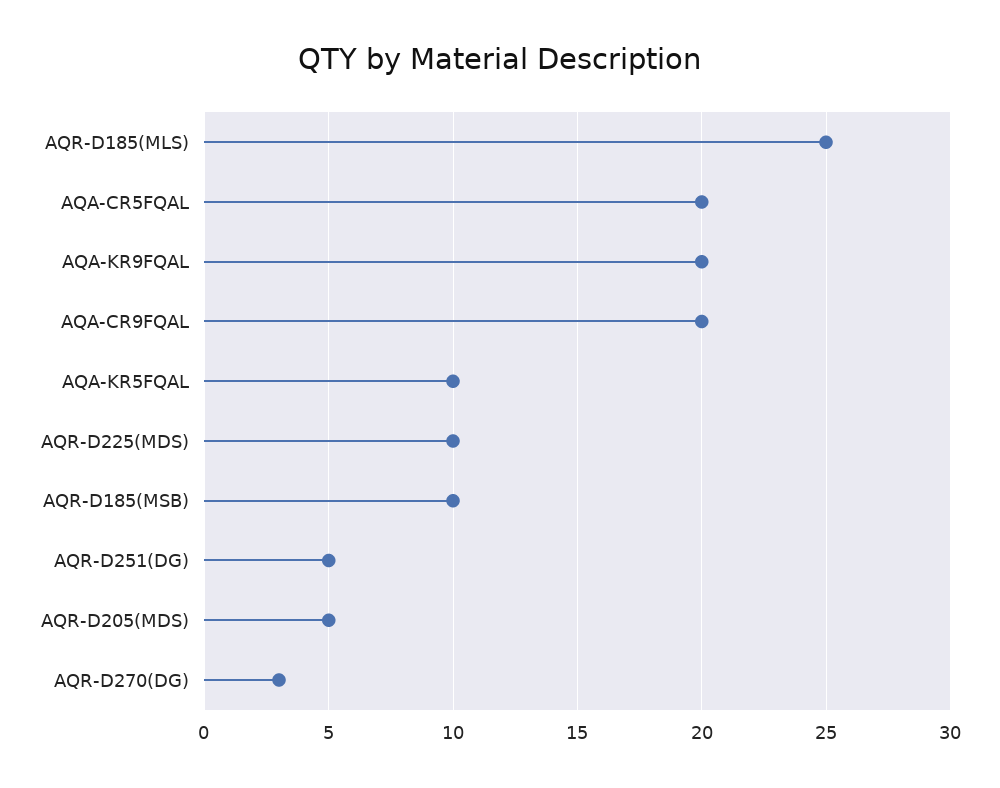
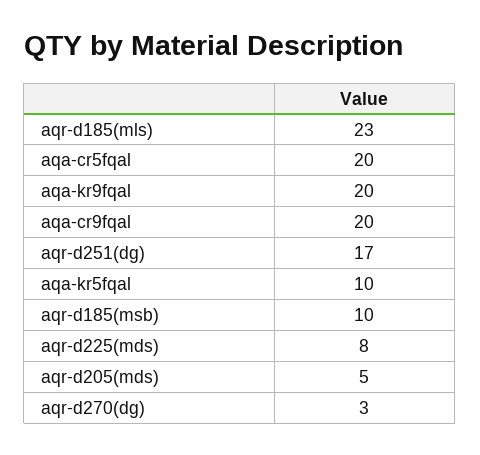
AQR-D185(MLS): 25 -> 23
AQR-D225(MDS): 10 -> 8
AQR-D251(DG): 5 -> 17

